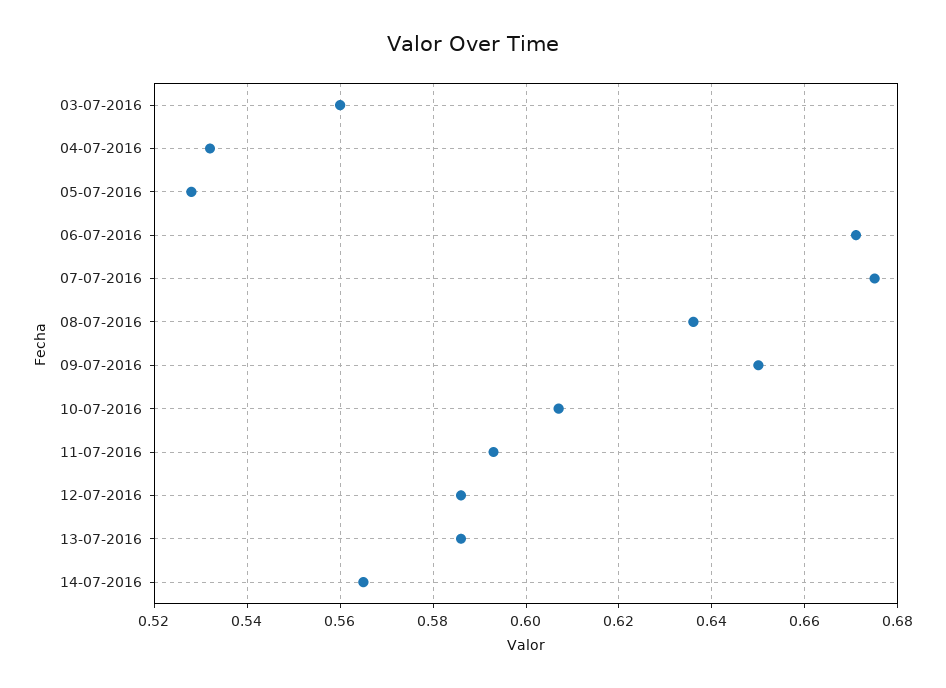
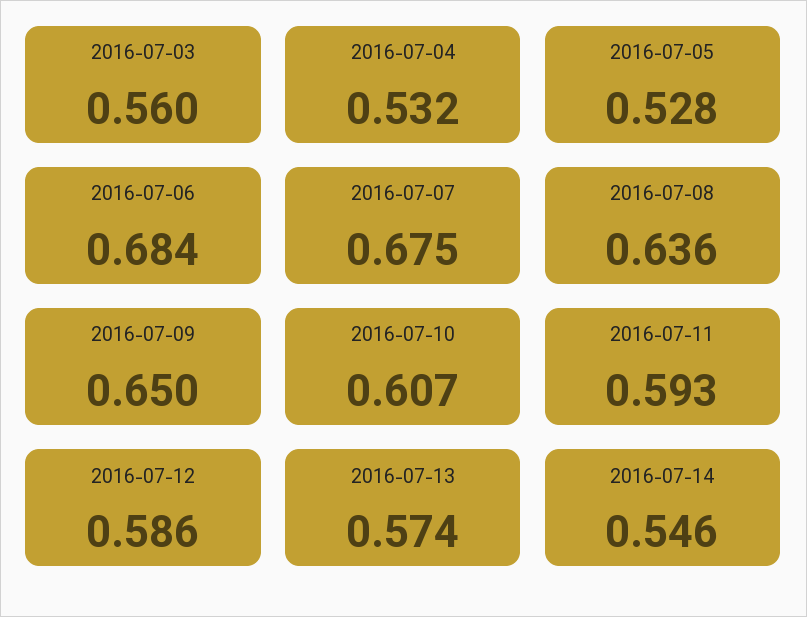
06-07-2016: 0.67 -> 0.684
13-07-2016: 0.585 -> 0.574
14-07-2016: 0.565 -> 0.546

